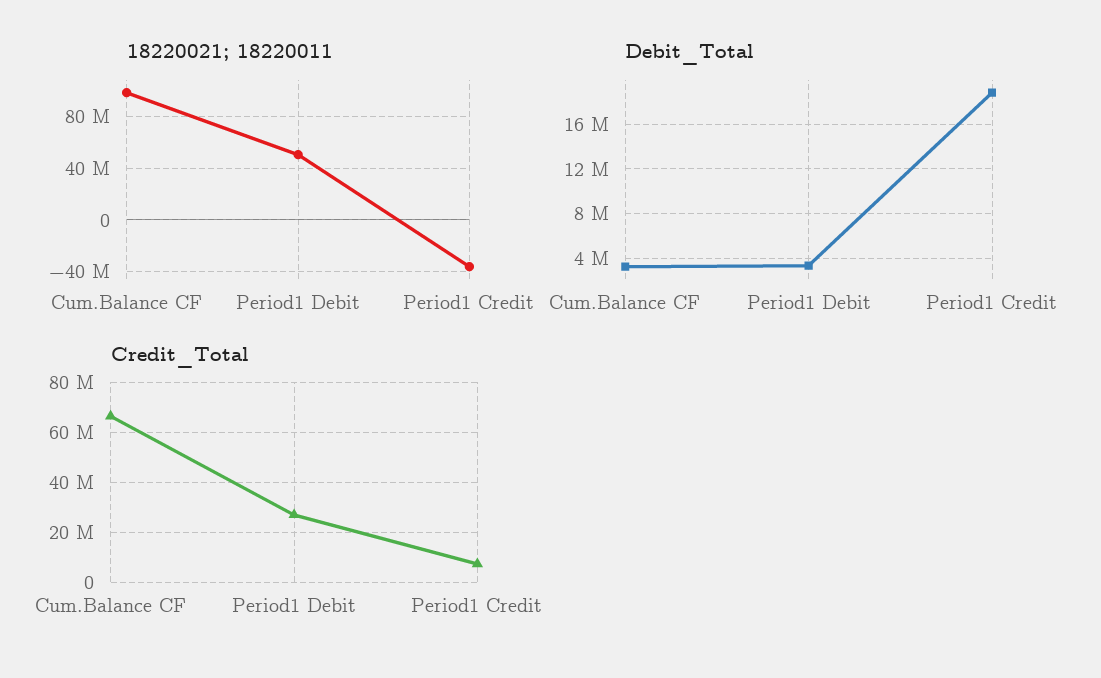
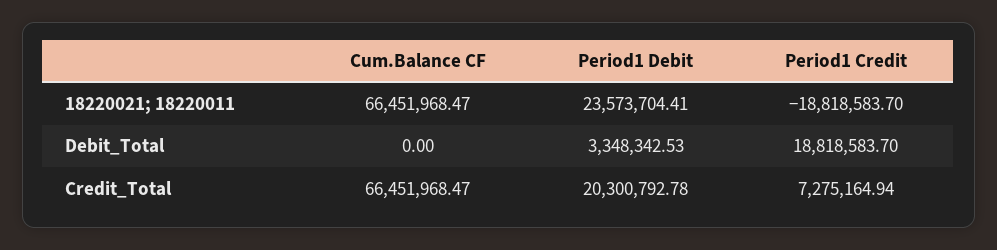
18220021; 18220011, Cum.Balance CF: 100000000 -> 66451968.47
18220021; 18220011, Period1 Debit: 50000000 -> 23573704.41
18220021; 18220011, Period1 Credit: -35000000 -> -18818583.7
Debit_Total, Cum.Balance CF: 3000000 -> 0
Credit_Total, Period1 Debit: 27500000 -> 20300792.78

